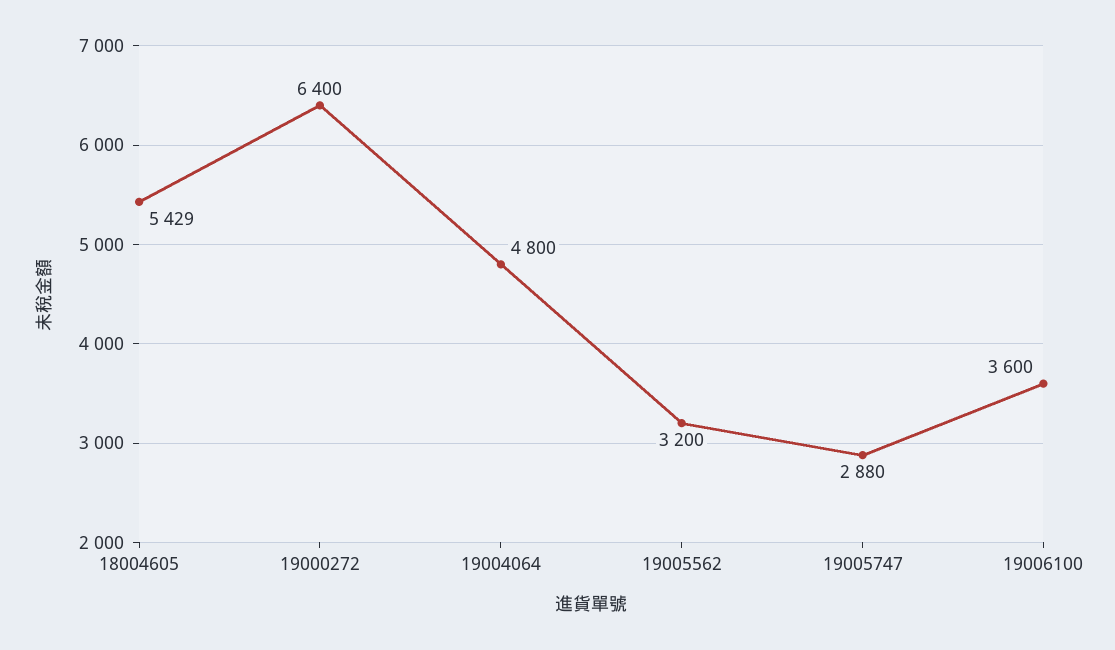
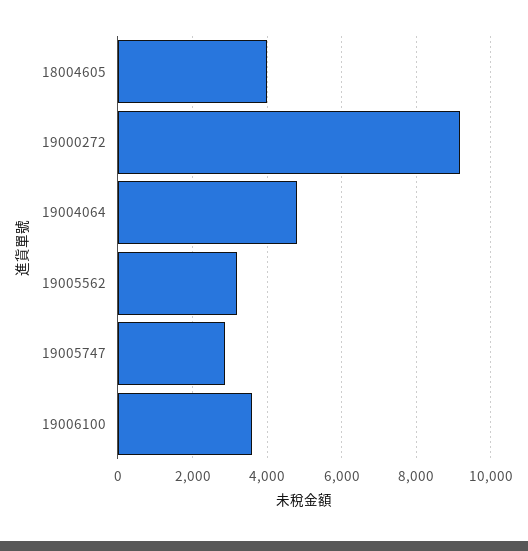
18004605: 5429 -> 4000
19000272: 6400 -> 9200

